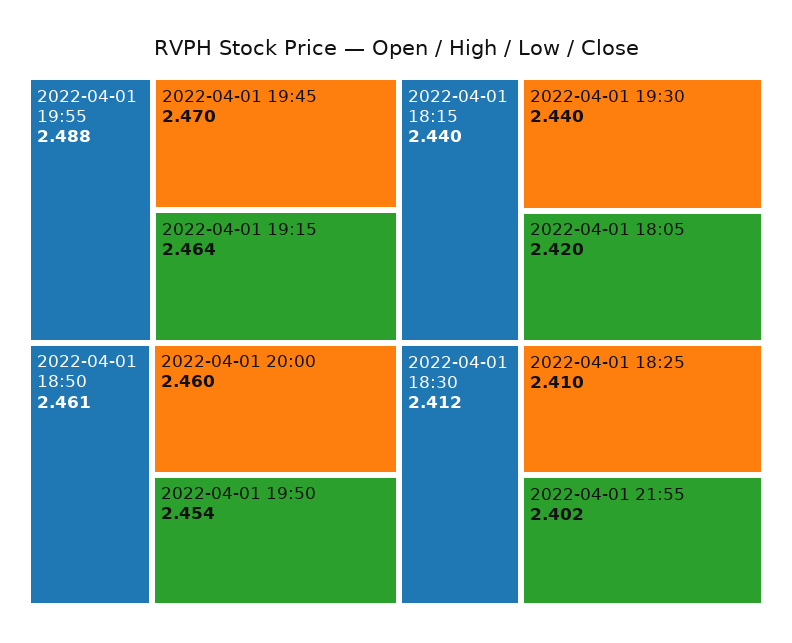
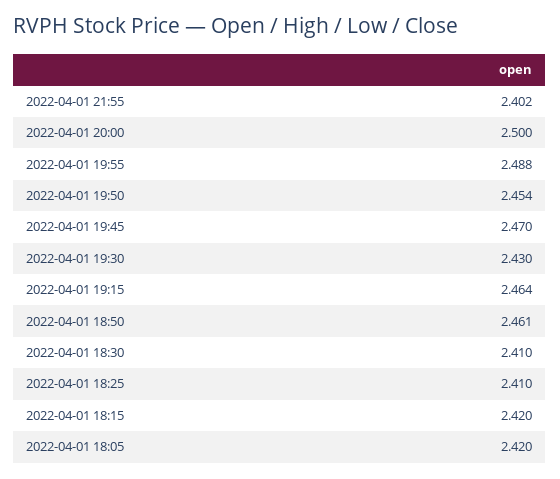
2022-04-01 20:00: 2.46 -> 2.5
2022-04-01 18:15: 2.44 -> 2.42
2022-04-01 19:30: 2.44 -> 2.43
2022-04-01 18:30: 2.412 -> 2.41

